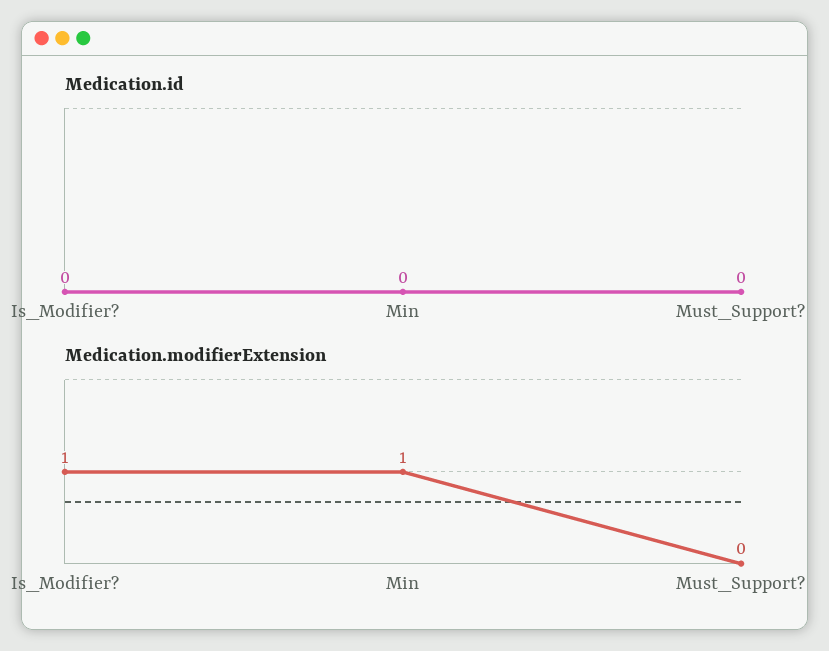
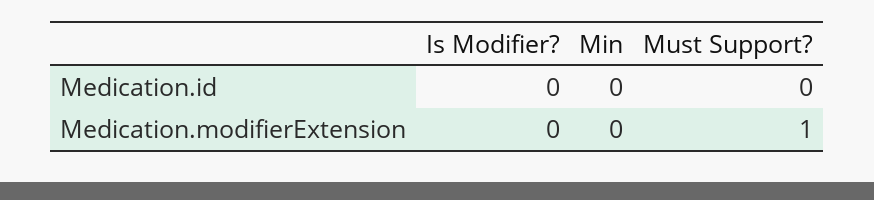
Medication.modifierExtension, Is_Modifier?: 1 -> 0
Medication.modifierExtension, Min: 1 -> 0
Medication.modifierExtension, Must_Support?: 0 -> 1

